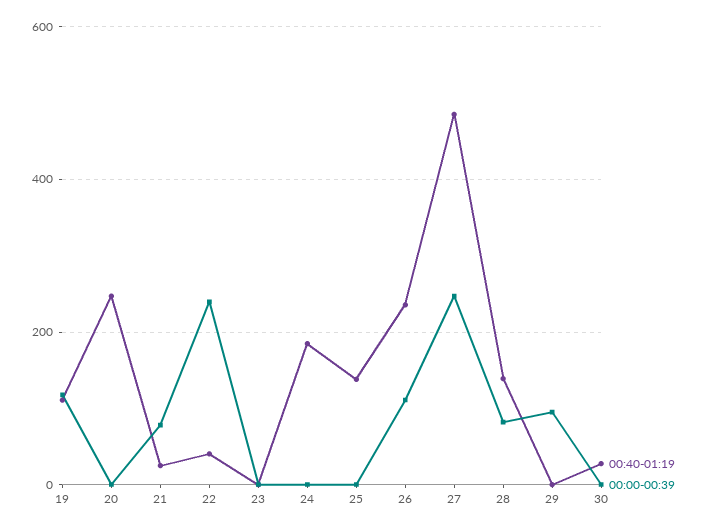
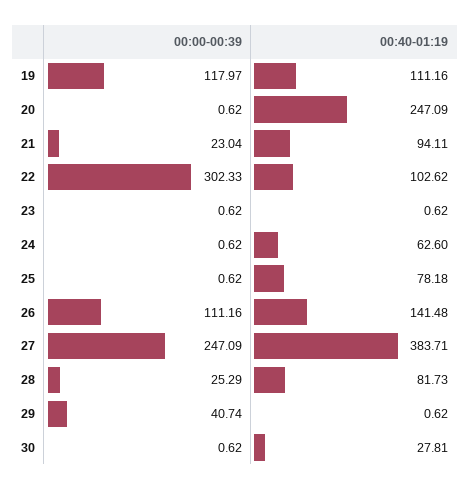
00:40-01:19, 21: 20 -> 94.11
00:00-00:39, 21: 80 -> 23.04
00:40-01:19, 22: 40 -> 102.62
00:00-00:39, 22: 240 -> 302.33
00:40-01:19, 24: 180 -> 62.6
00:40-01:19, 25: 140 -> 78.18
00:40-01:19, 26: 240 -> 141.48
00:40-01:19, 27: 480 -> 383.71
00:40-01:19, 28: 140 -> 81.73
00:00-00:39, 28: 80 -> 25.29
00:00-00:39, 29: 100 -> 40.74

